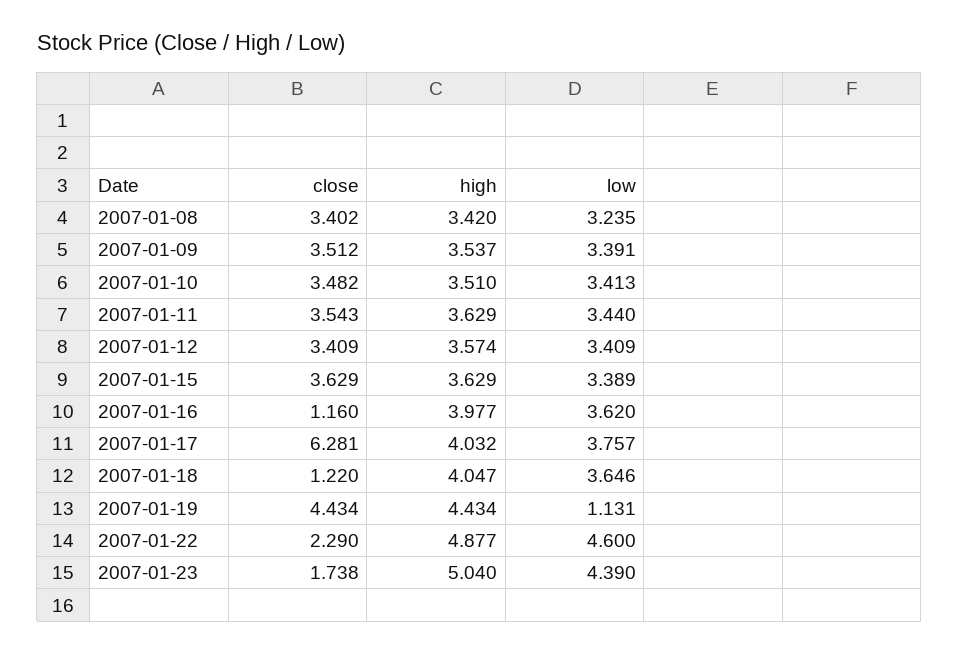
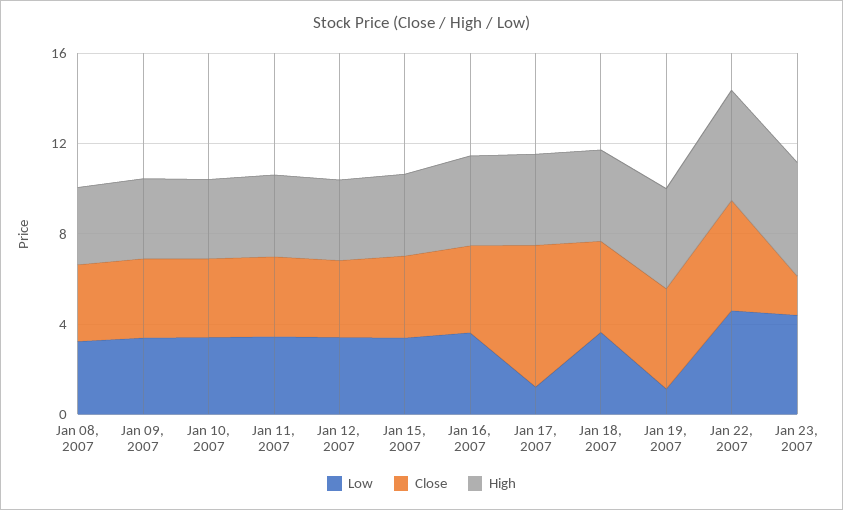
close, 2007-01-16: 1.16 -> 4
low, 2007-01-17: 3.757 -> 1
close, 2007-01-18: 1.22 -> 4
close, 2007-01-22: 2.29 -> 5

